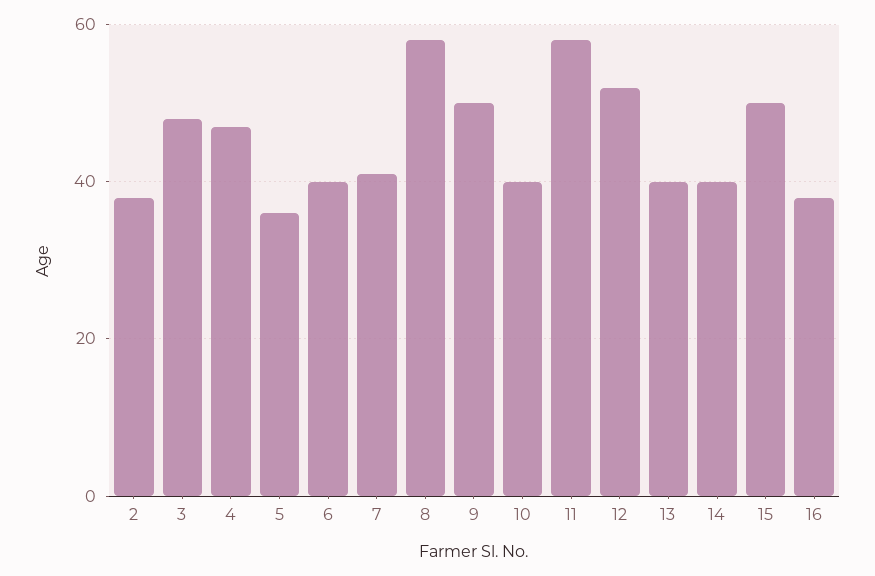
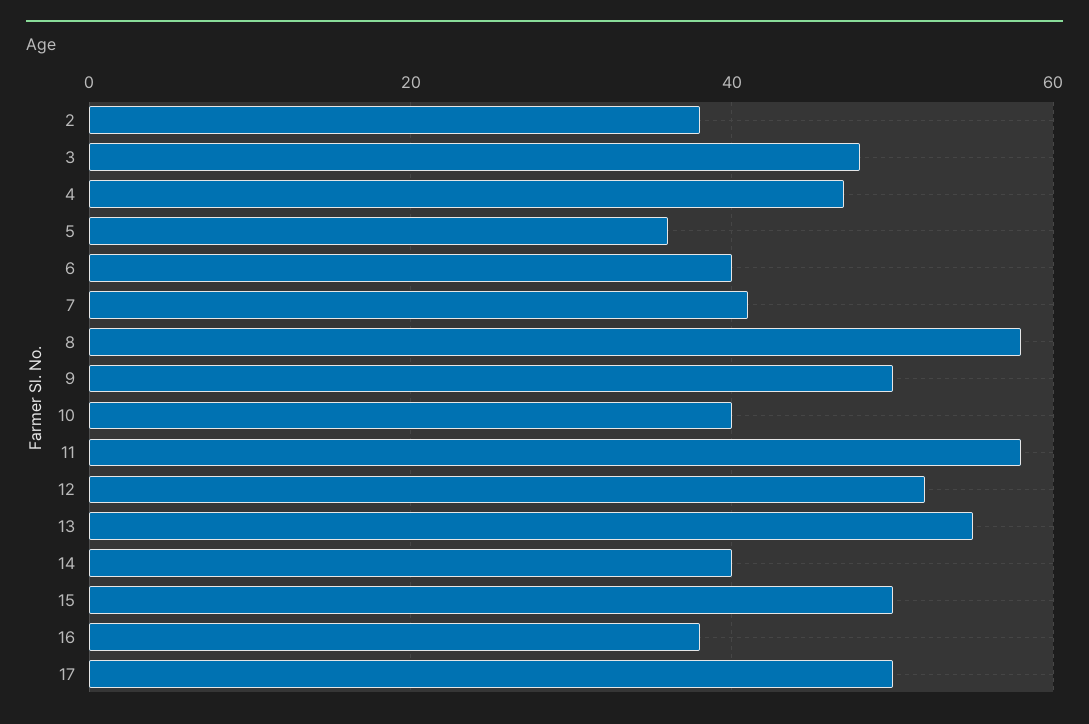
13: 40 -> 55
17: none -> 50

